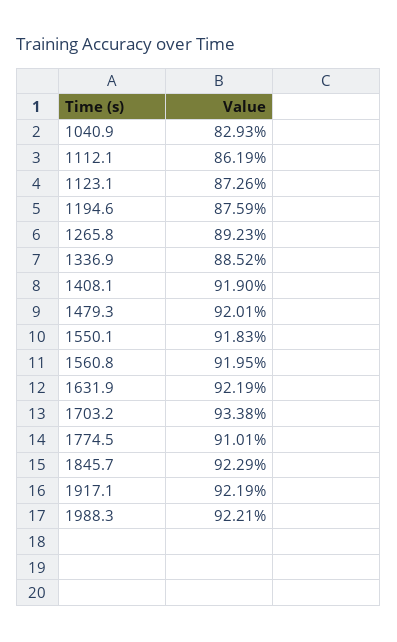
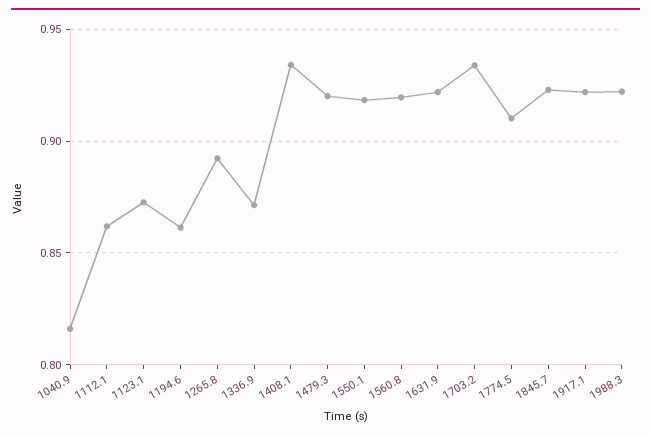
1040.9: 0.8293 -> 0.815
1194.6: 0.8759 -> 0.86
1336.9: 0.8852 -> 0.87
1408.1: 0.919 -> 0.935

